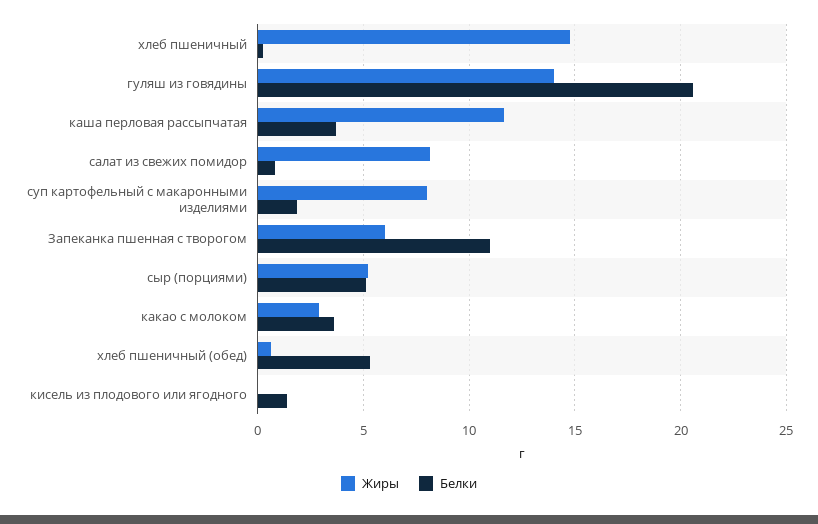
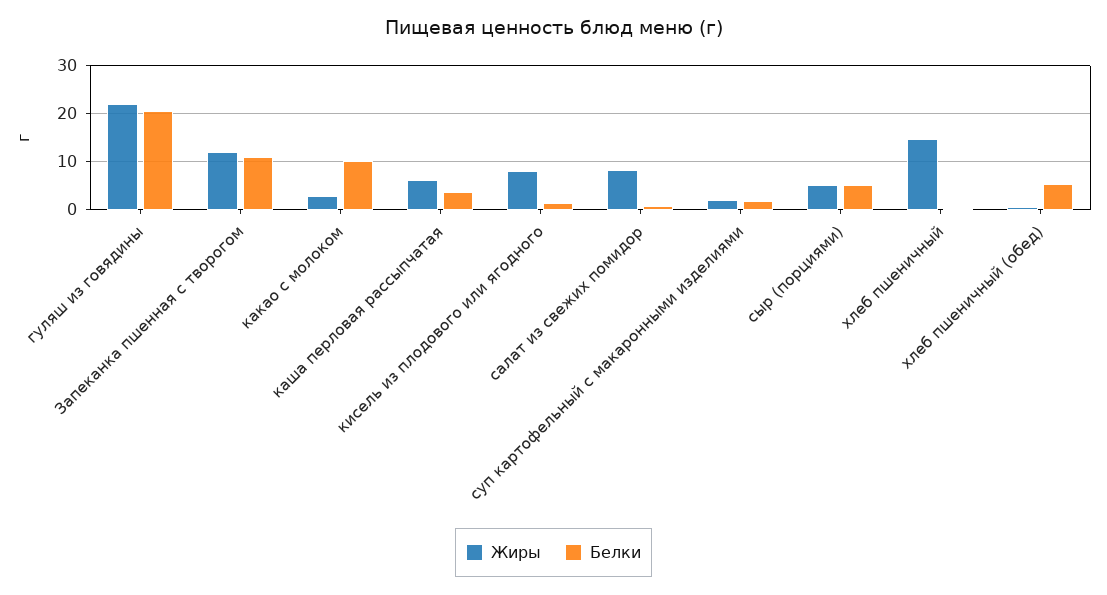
Жиры, гуляш из говядины: 14 -> 22
Жиры, каша перловая рассыпчатая: 11.5 -> 6
Жиры, суп картофельный с макаронными изделиями: 8 -> 2
Жиры, Запеканка пшенная с творогом: 6 -> 12
Белки, какао с молоком: 3.5 -> 10
Жиры, кисель из плодового или ягодного: 0 -> 8

